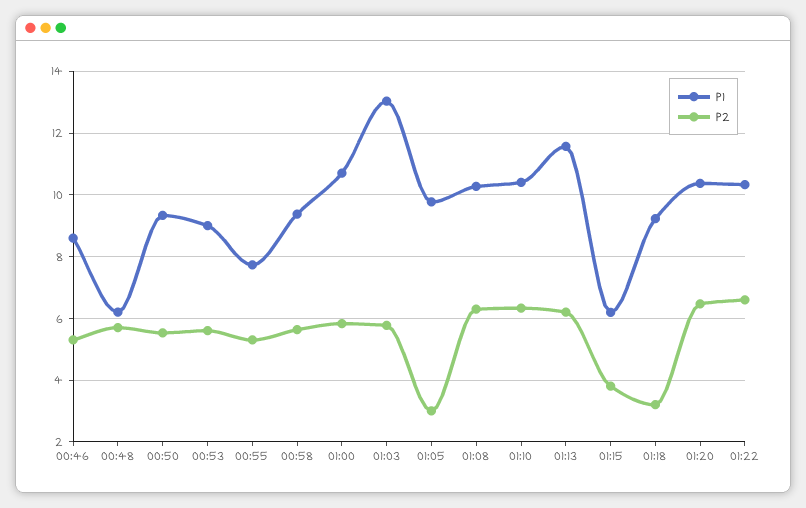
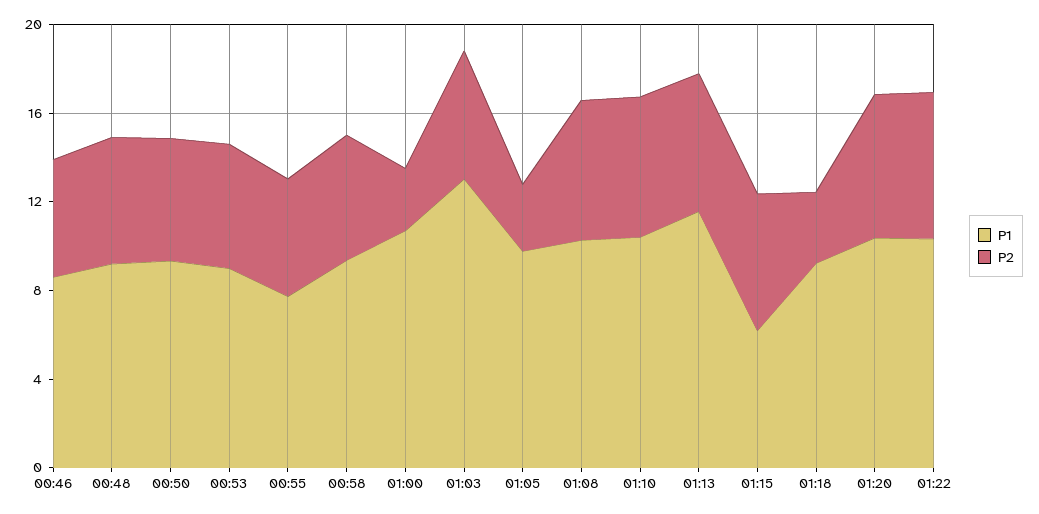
P1, 00:48: 6.2 -> 9
P2, 01:00: 5.8 -> 3
P2, 01:15: 3.8 -> 6

